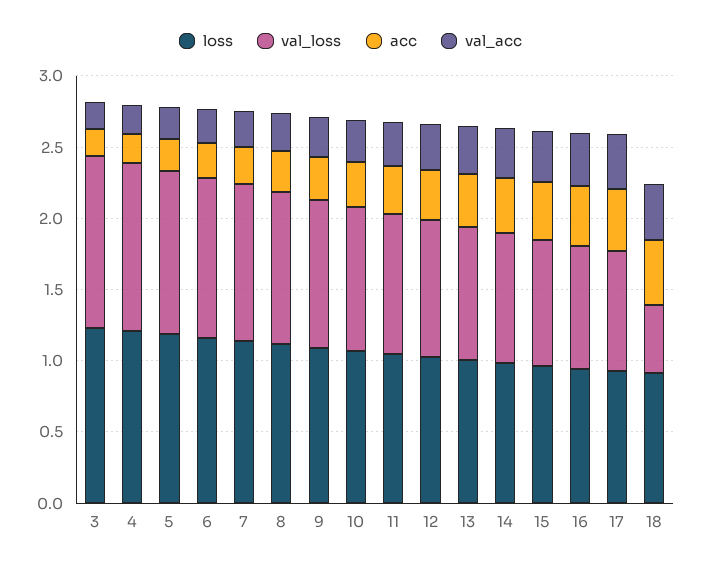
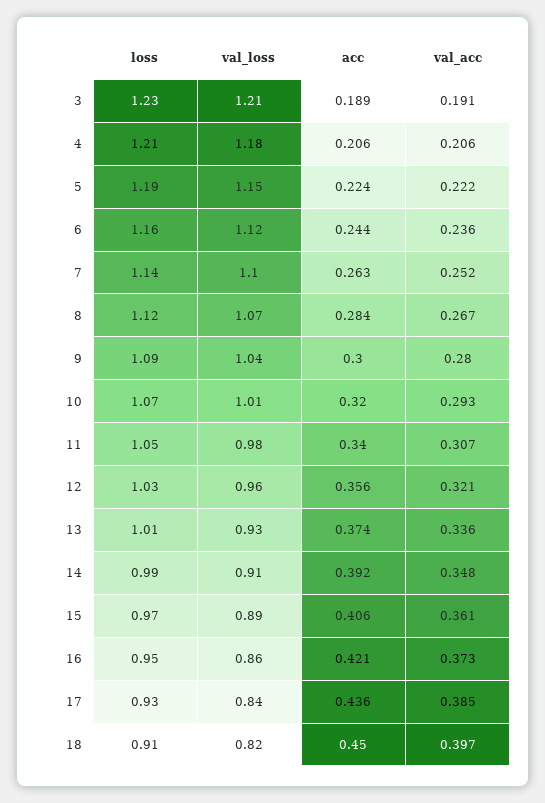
val_loss, 18: 0.5 -> 0.82

